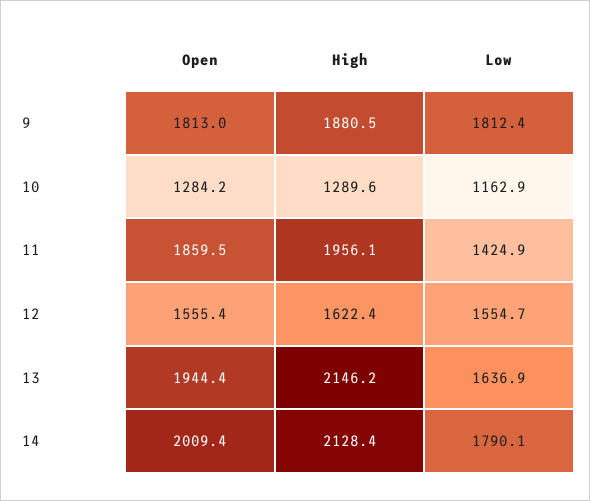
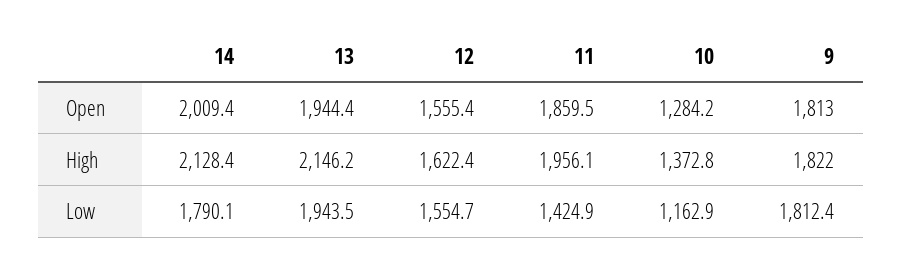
High, 9: 1880.5 -> 1822
High, 10: 1289.6 -> 1372.8
Low, 13: 1636.9 -> 1943.5

